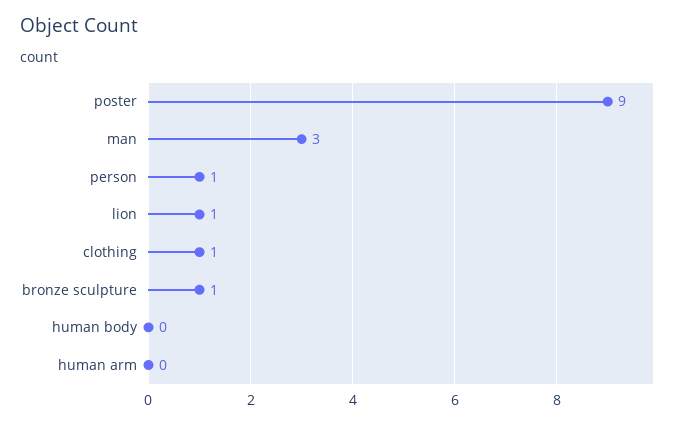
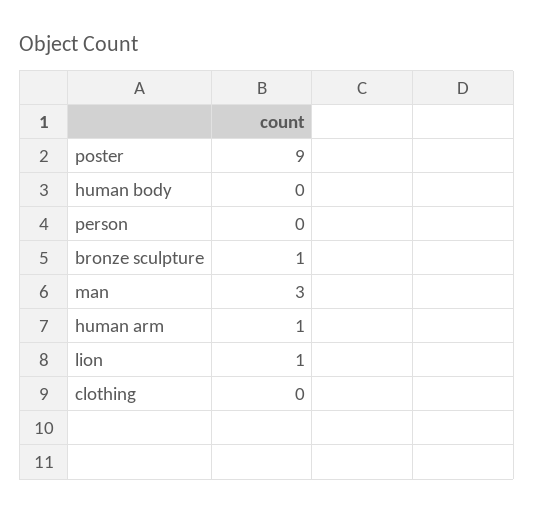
person: 1 -> 0
clothing: 1 -> 0
human arm: 0 -> 1

